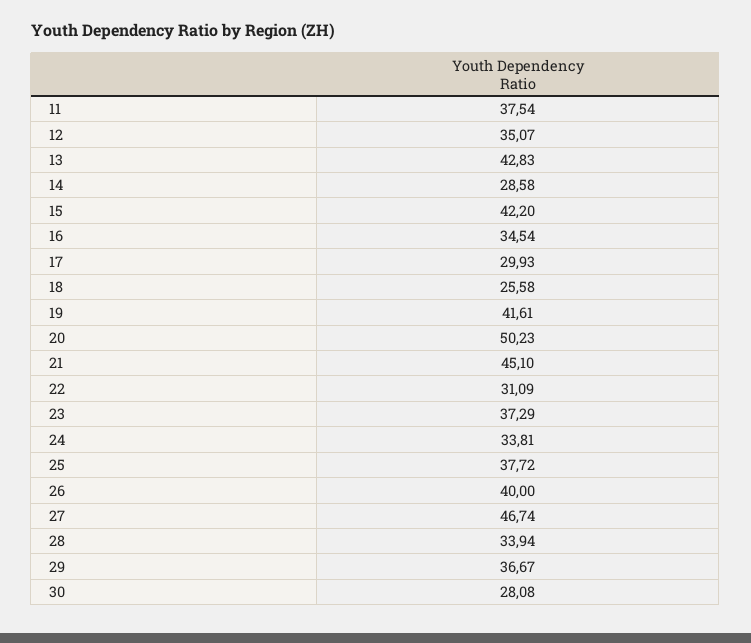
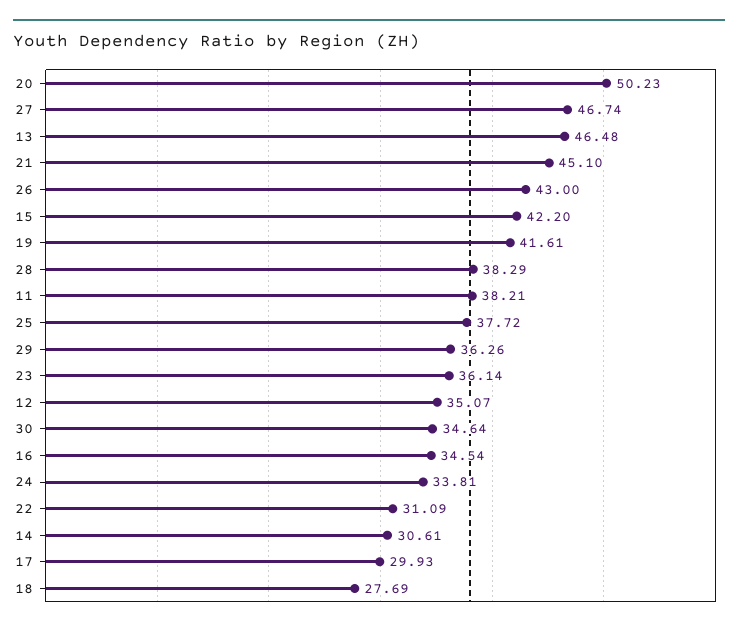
11: 37.54 -> 38.21
13: 42.83 -> 46.48
14: 28.58 -> 30.61
18: 25.58 -> 27.69
23: 37.29 -> 36.14
26: 40 -> 43
28: 33.94 -> 38.29
29: 36.67 -> 36.26
30: 28.08 -> 34.64

